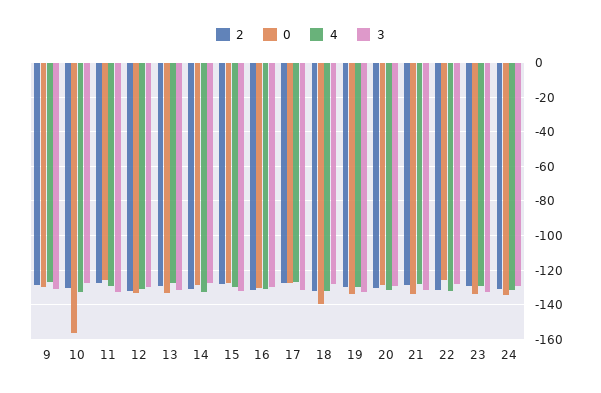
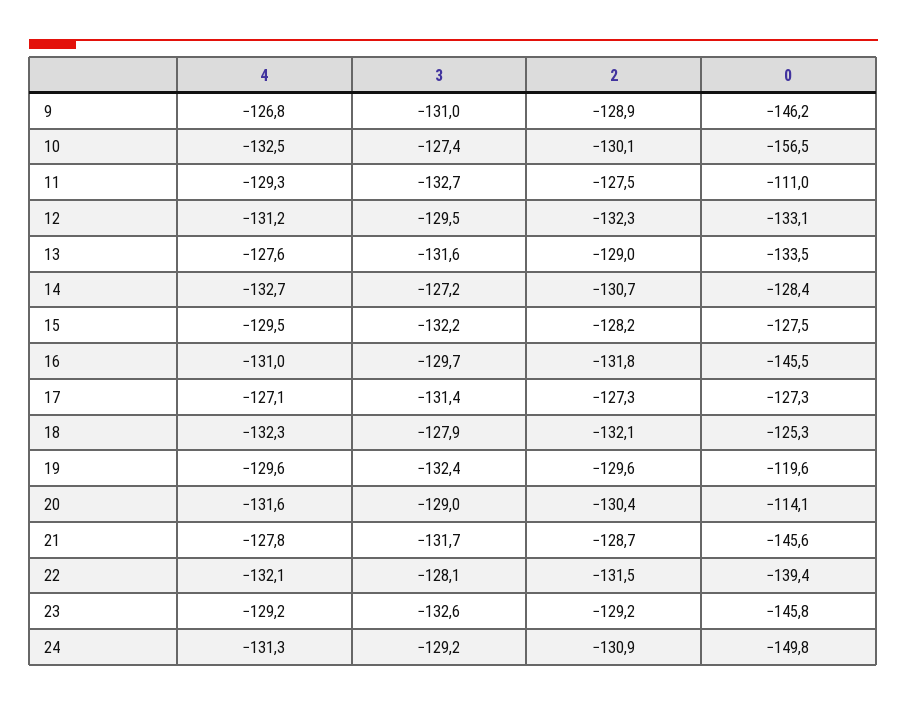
0, 9: -130 -> -146.2
0, 11: -125 -> -111
0, 16: -130 -> -145.5
0, 18: -140 -> -125.3
0, 19: -135 -> -119.6
0, 20: -130 -> -114.1
0, 21: -135 -> -145.6
0, 22: -125 -> -139.4
0, 23: -135 -> -145.8
0, 24: -135 -> -149.8

